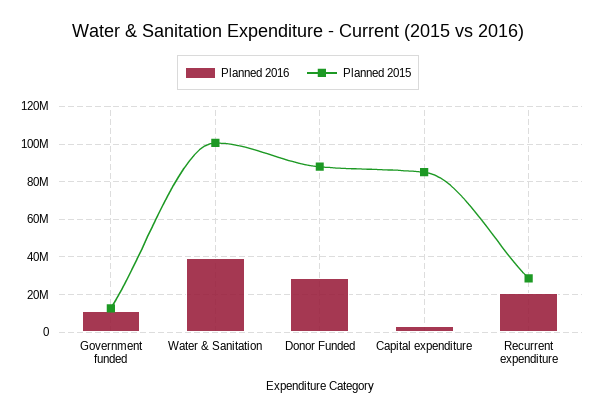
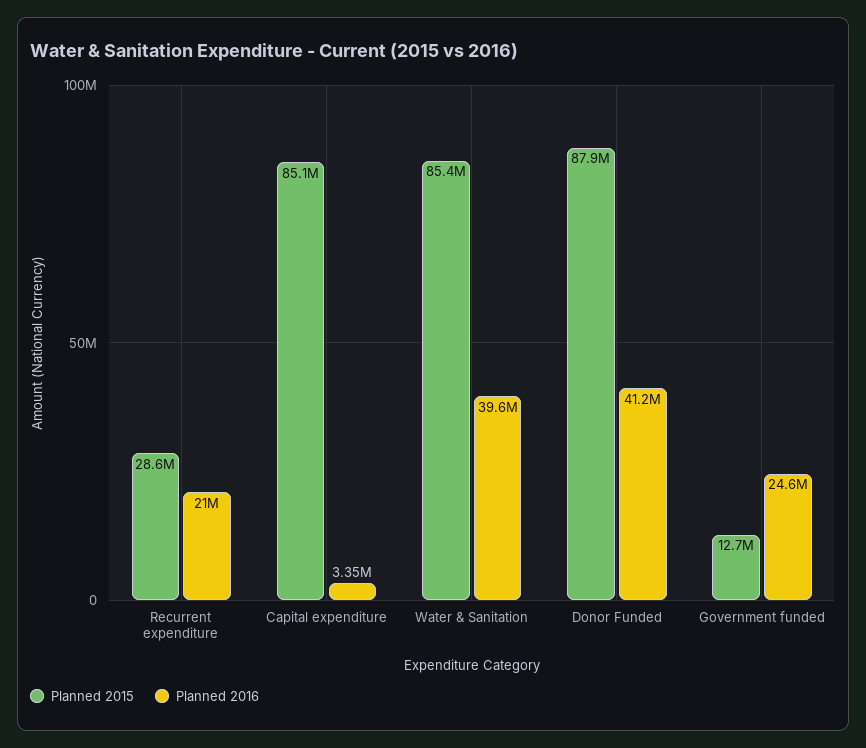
Planned 2016, Government funded: 10000000 -> 24600000
Planned 2015, Water & Sanitation: 100000000 -> 85400000
Planned 2016, Donor Funded: 30000000 -> 41200000

